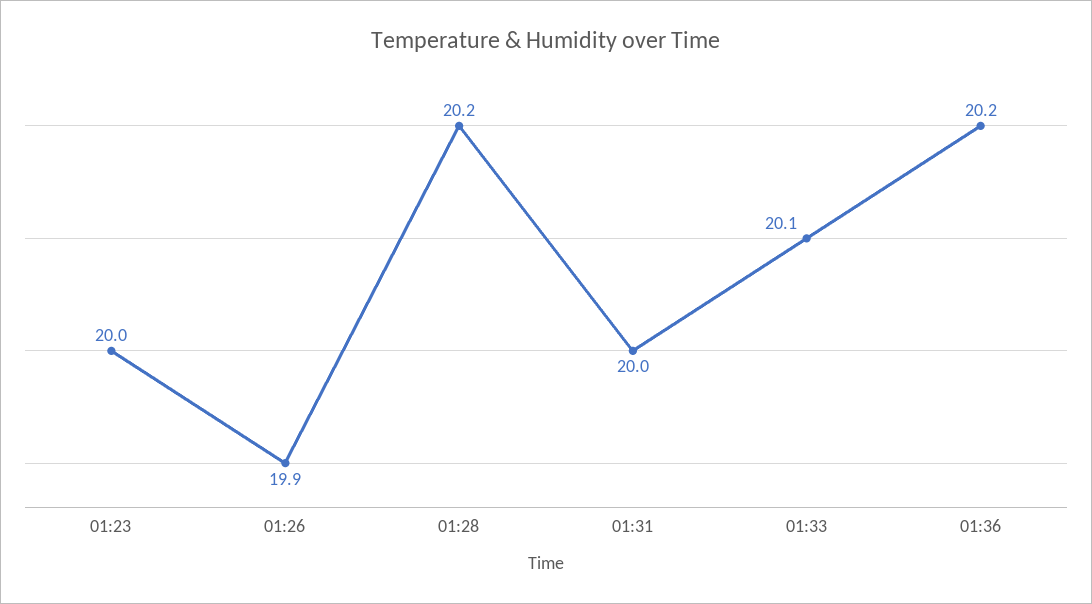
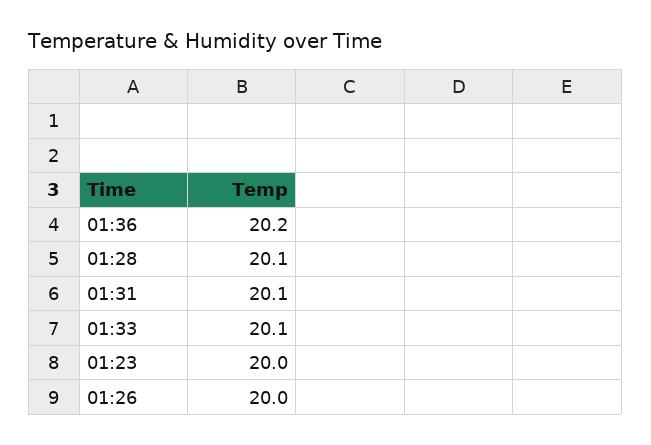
01:26: 19.9 -> 20
01:28: 20.2 -> 20.1
01:31: 20 -> 20.1

